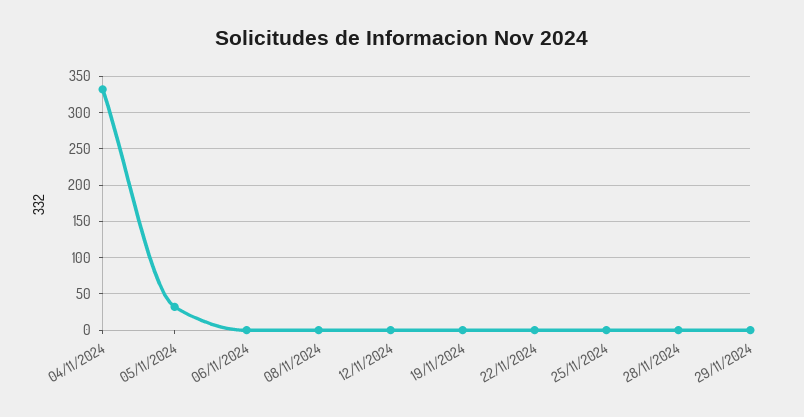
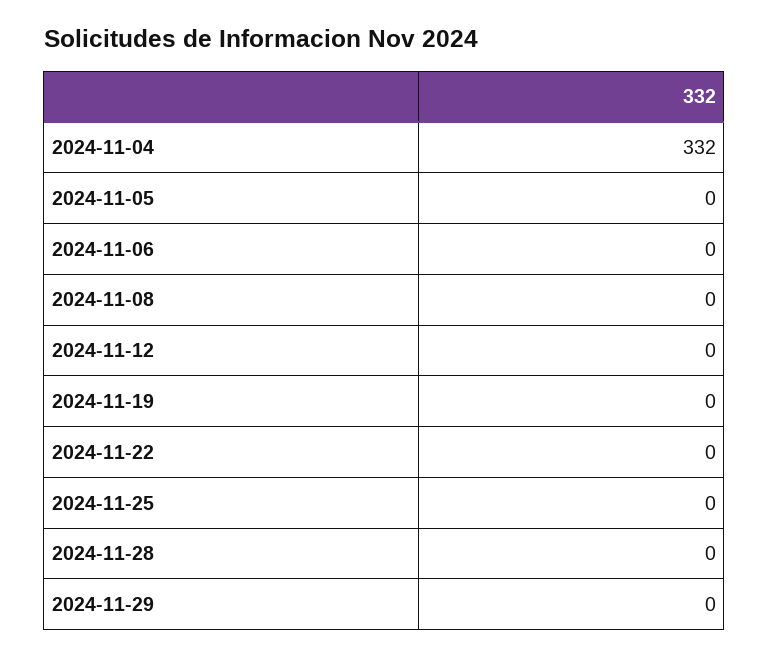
05/11/2024: 30 -> 0

